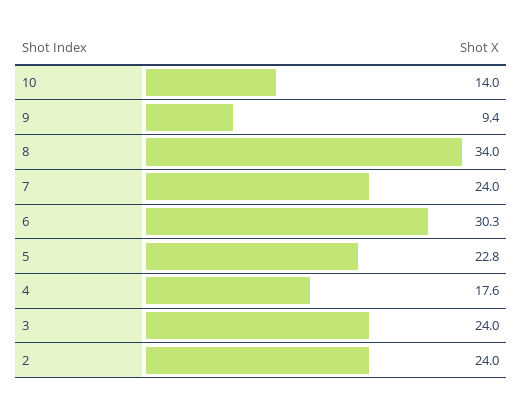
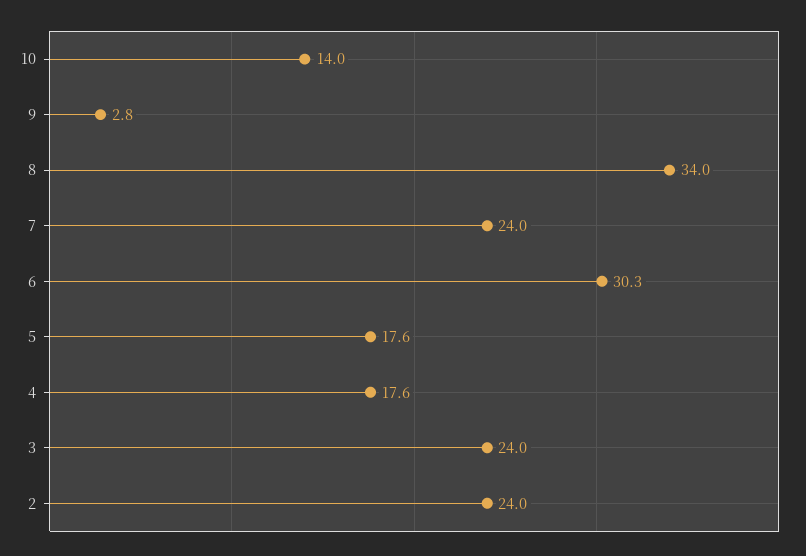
9: 9.4 -> 2.8
5: 22.8 -> 17.6

